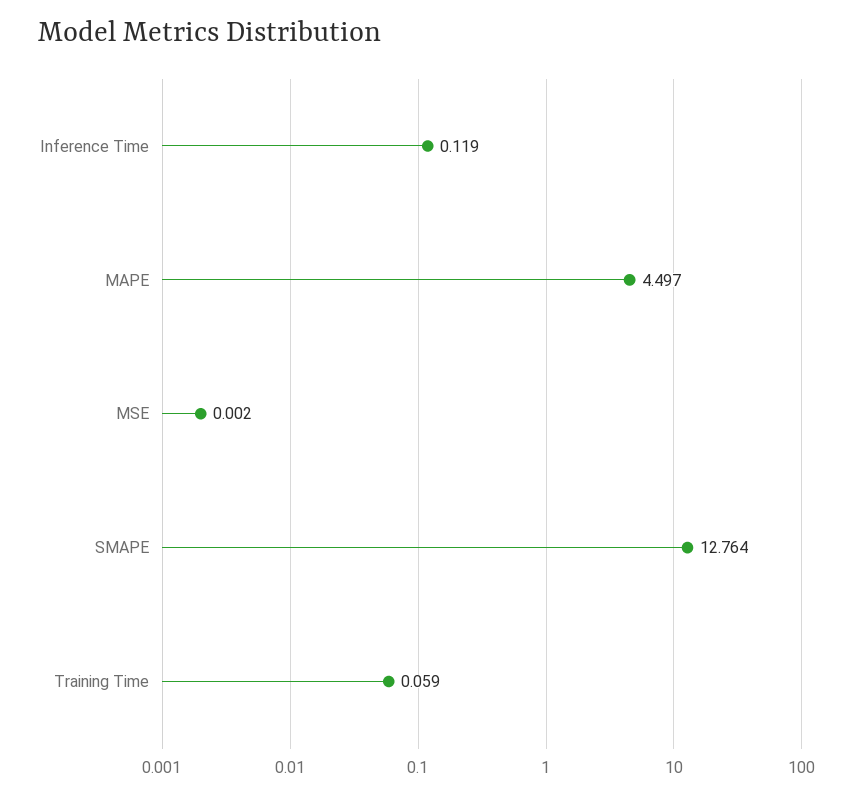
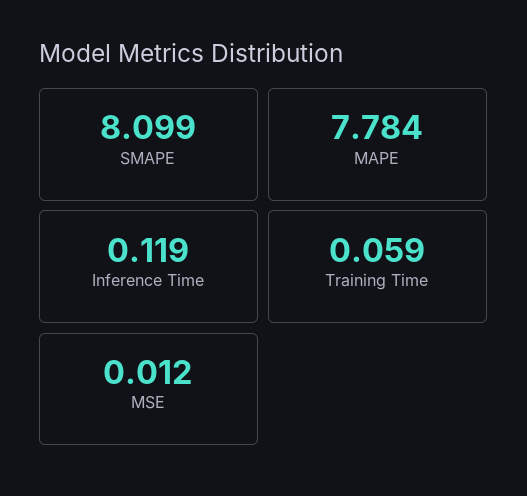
MAPE: 4.497 -> 7.784
MSE: 0.002 -> 0.012
SMAPE: 12.764 -> 8.099

